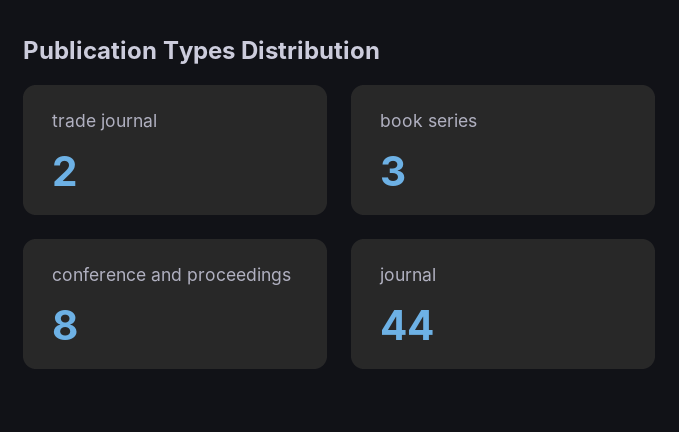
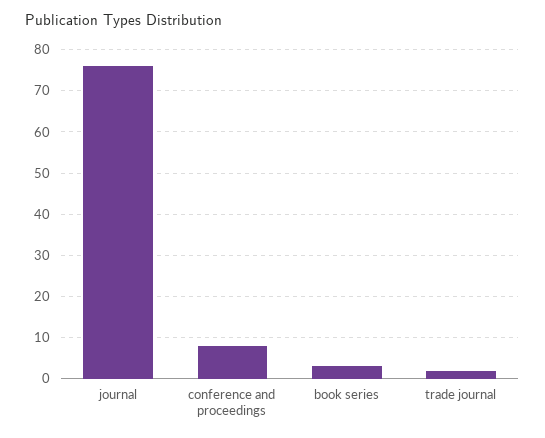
journal: 44 -> 75

